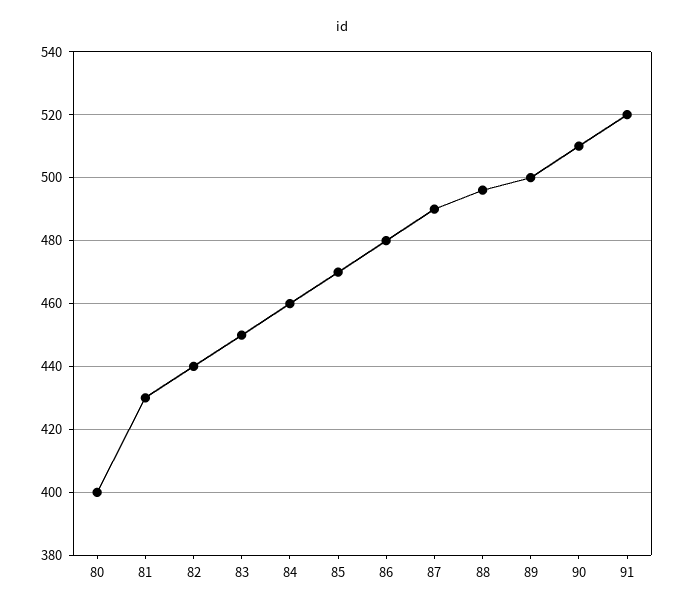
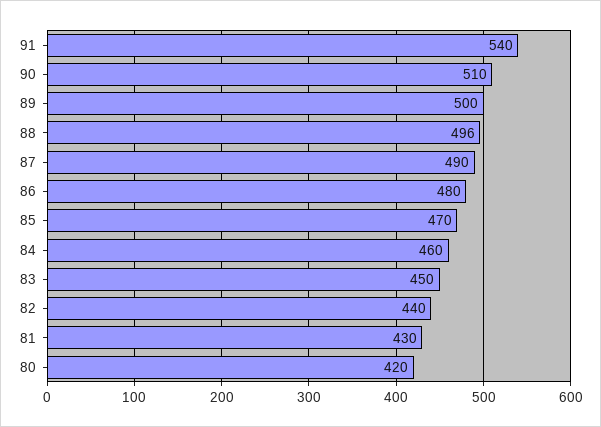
80: 400 -> 420
91: 520 -> 540

